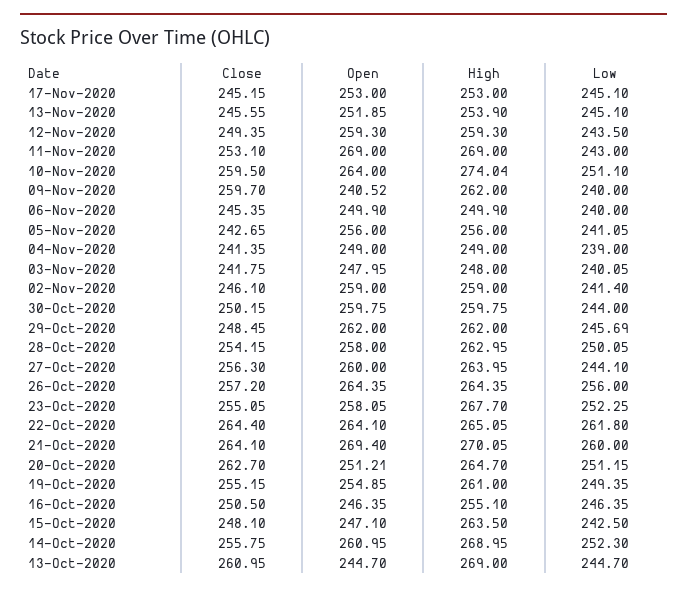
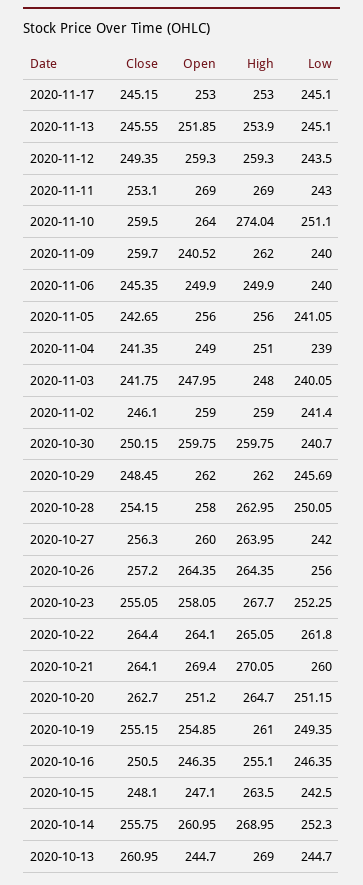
High, 04-Nov-2020: 249 -> 251
Low, 30-Oct-2020: 244 -> 240.7
Low, 27-Oct-2020: 244.1 -> 242
Open, 20-Oct-2020: 251.21 -> 251.2

